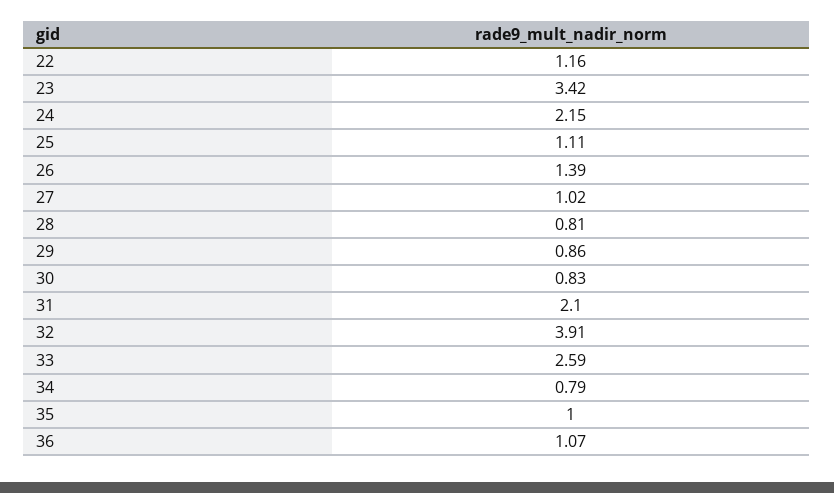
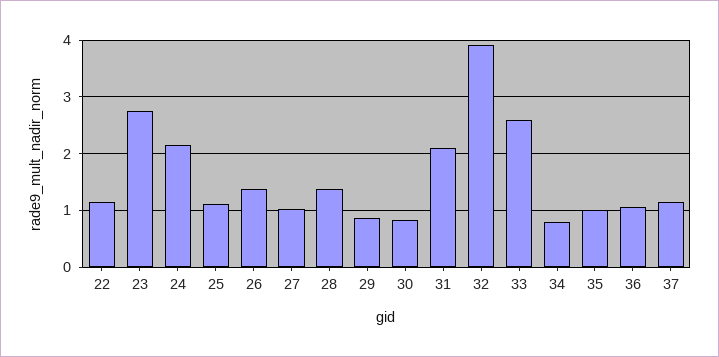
23: 3.42 -> 2.8
28: 0.81 -> 1.4
37: none -> 1.2

